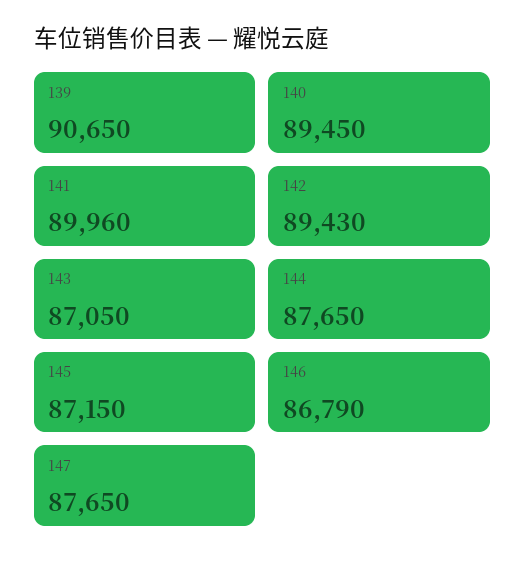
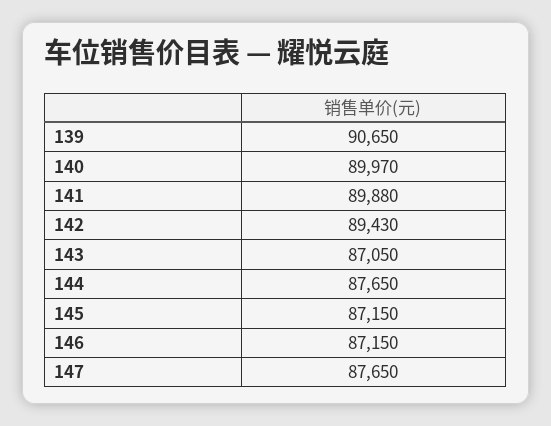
140: 89450 -> 89970
141: 89960 -> 89880
146: 86790 -> 87150

